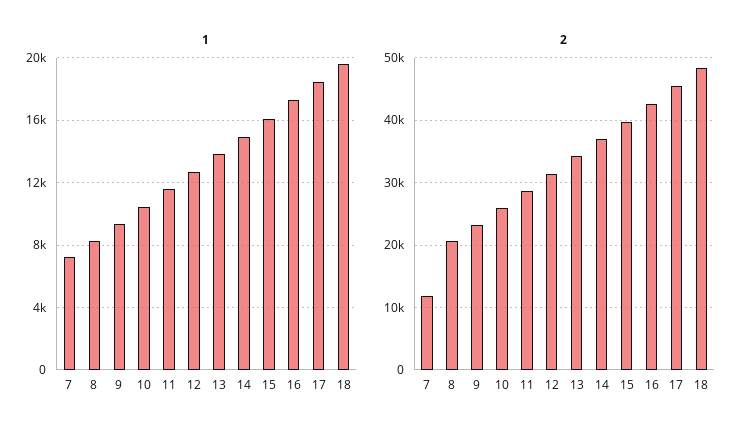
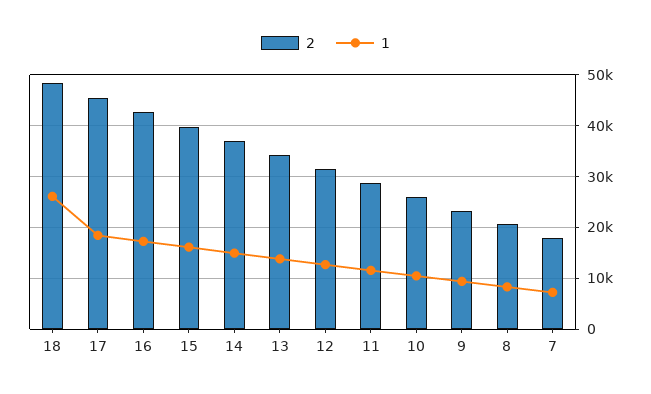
1, 18: 19500 -> 26000
2, 7: 12000 -> 18000

